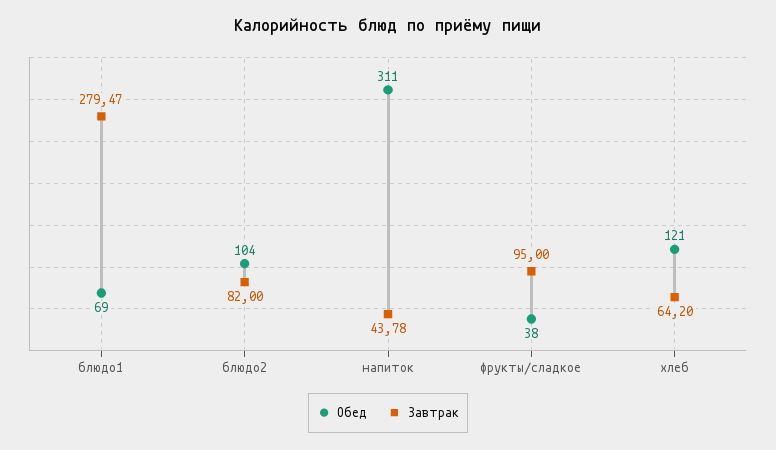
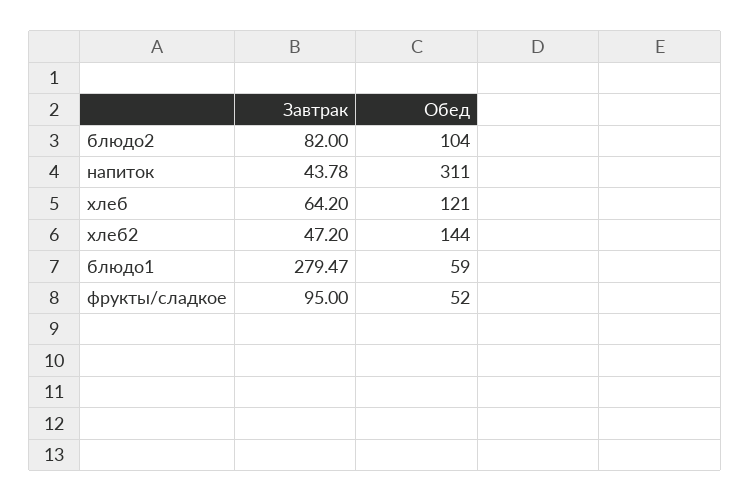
Обед, блюдо1: 69 -> 59
Обед, фрукты/сладкое: 38 -> 52
Завтрак, хлеб2: none -> 47.2
Обед, хлеб2: none -> 144

